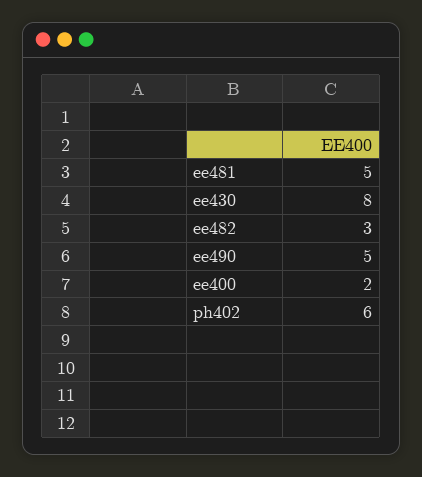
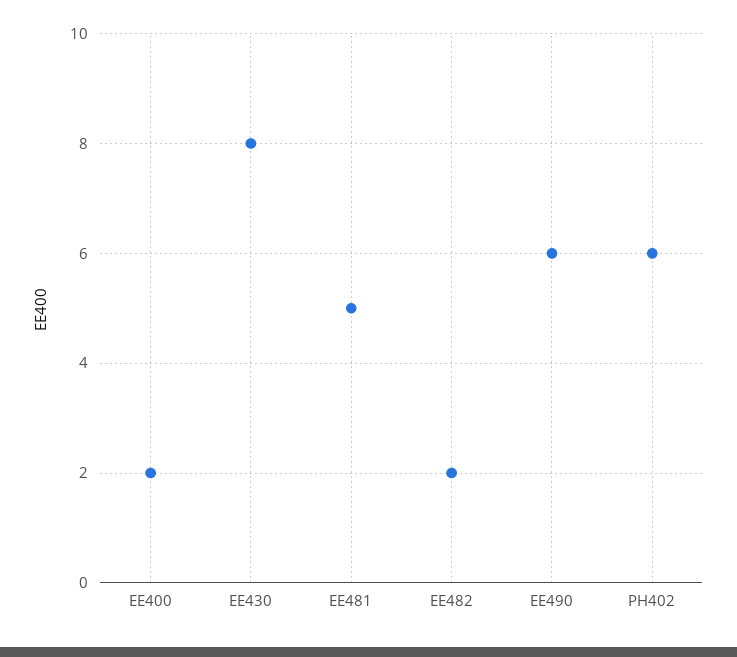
ee482: 3 -> 2
ee490: 5 -> 6

